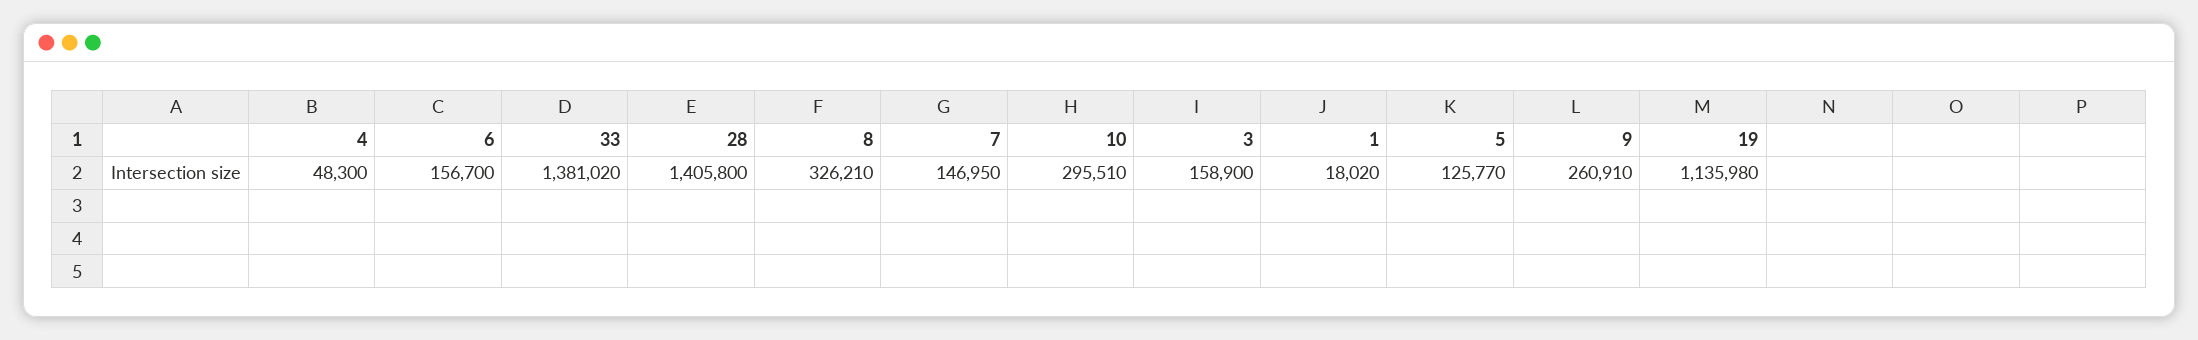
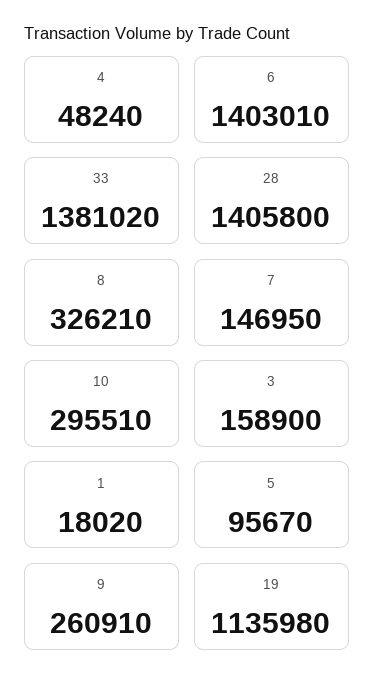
4: 48300 -> 48240
6: 156700 -> 1403010
5: 125770 -> 95670

